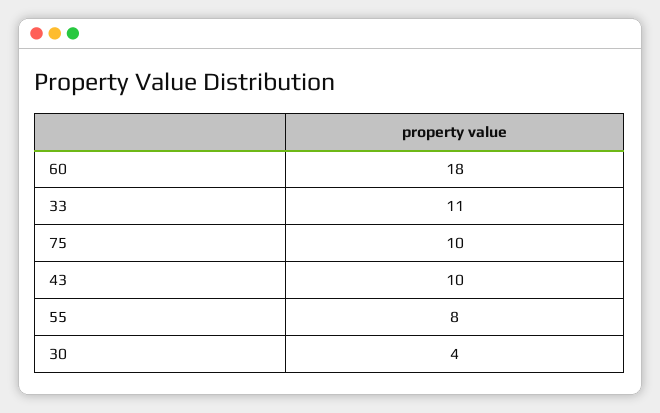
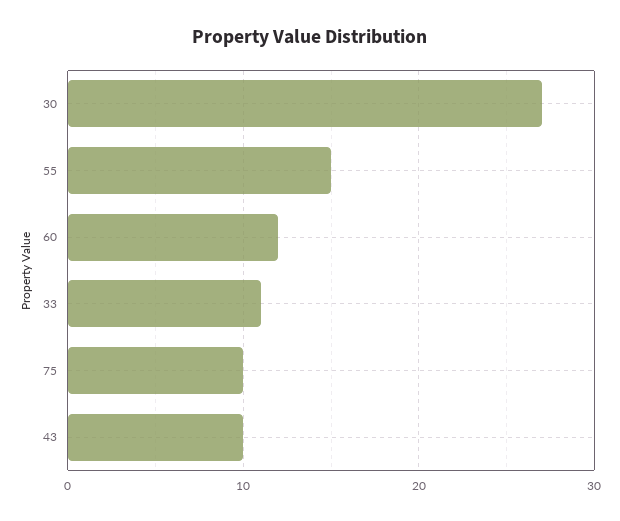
60: 18 -> 12
55: 8 -> 15
30: 4 -> 27

